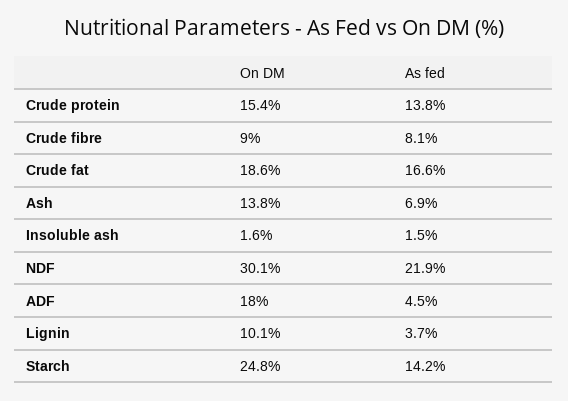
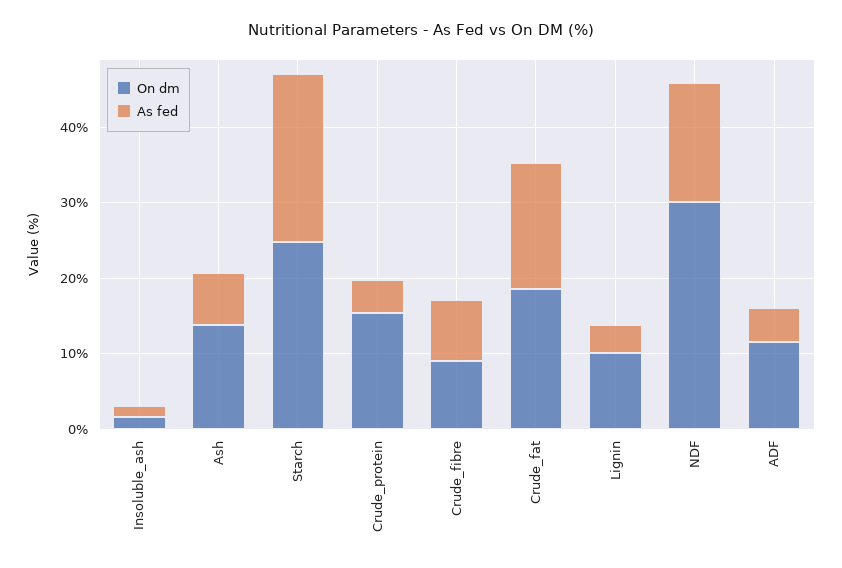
As fed, Crude protein: 13.8 -> 4
As fed, NDF: 21.9 -> 16
On DM, ADF: 18 -> 12
As fed, Starch: 14.2 -> 22

